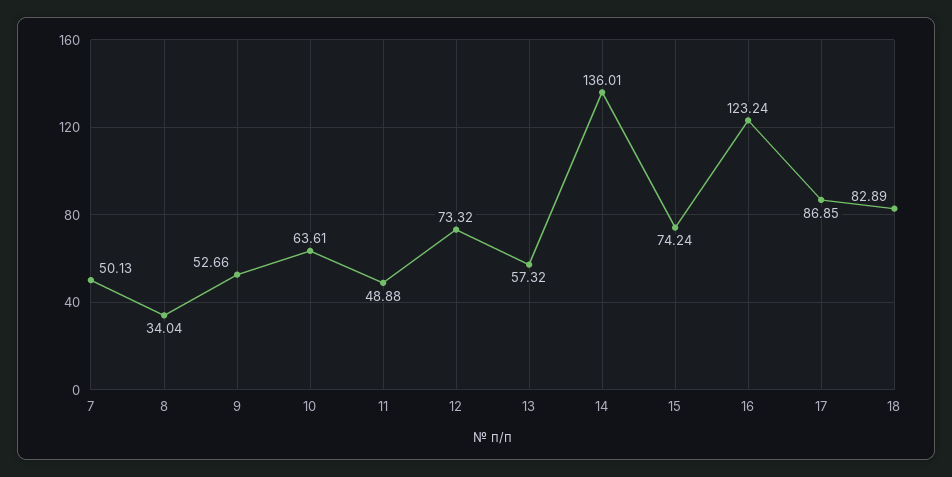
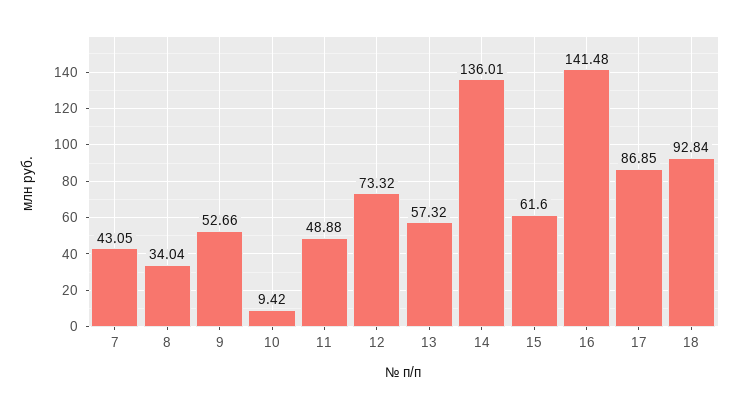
7: 50.13 -> 43.05
10: 63.61 -> 9.42
15: 74.24 -> 61.6
16: 123.24 -> 141.48
18: 82.89 -> 92.84

